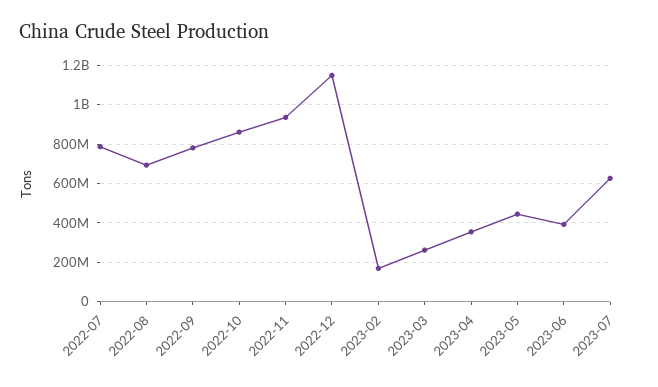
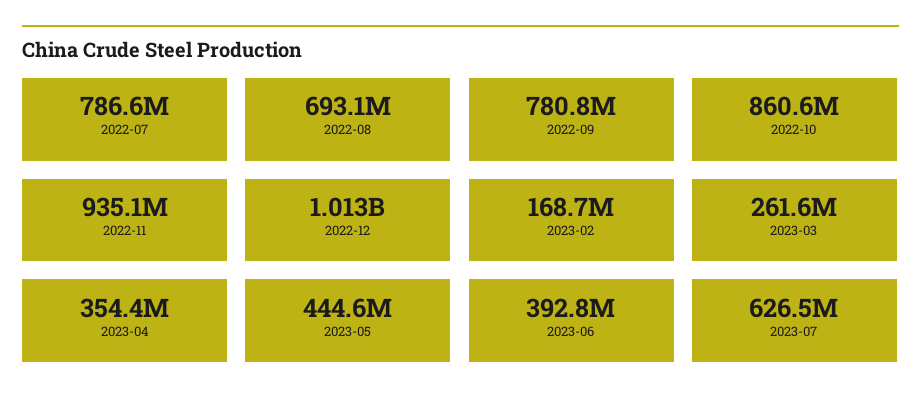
2022-12: 1150000000 -> 1013000000

